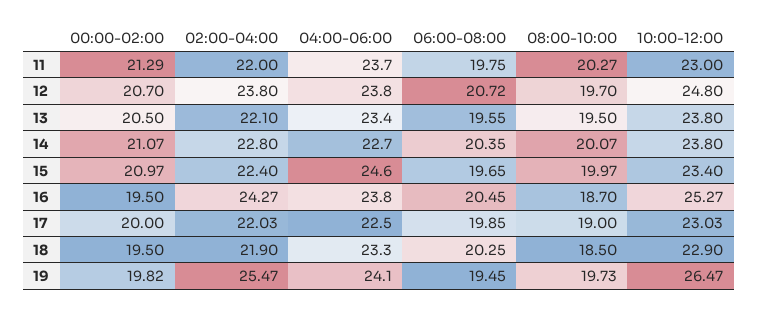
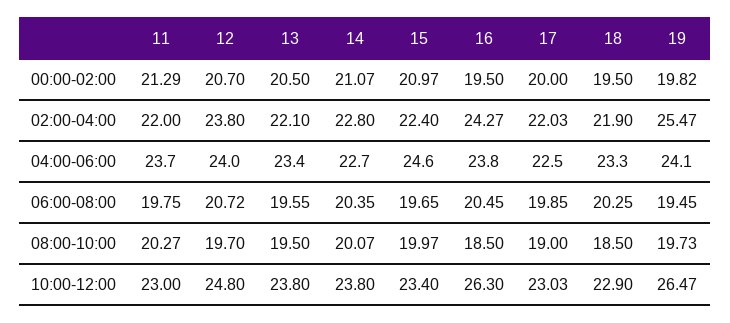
04:00-06:00, 12: 23.8 -> 24
08:00-10:00, 16: 18.7 -> 18.5
10:00-12:00, 16: 25.27 -> 26.3

